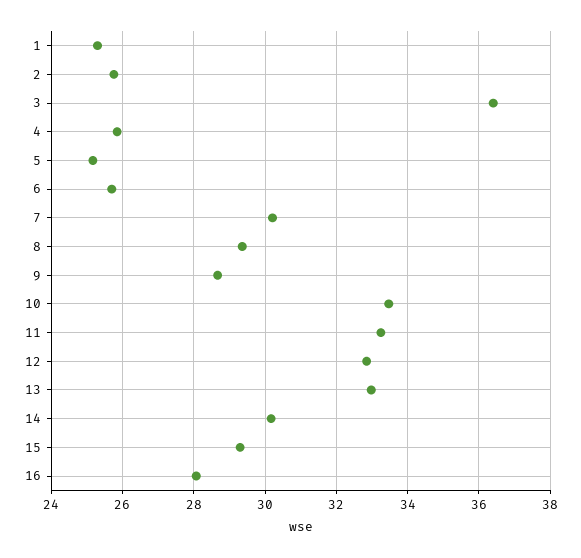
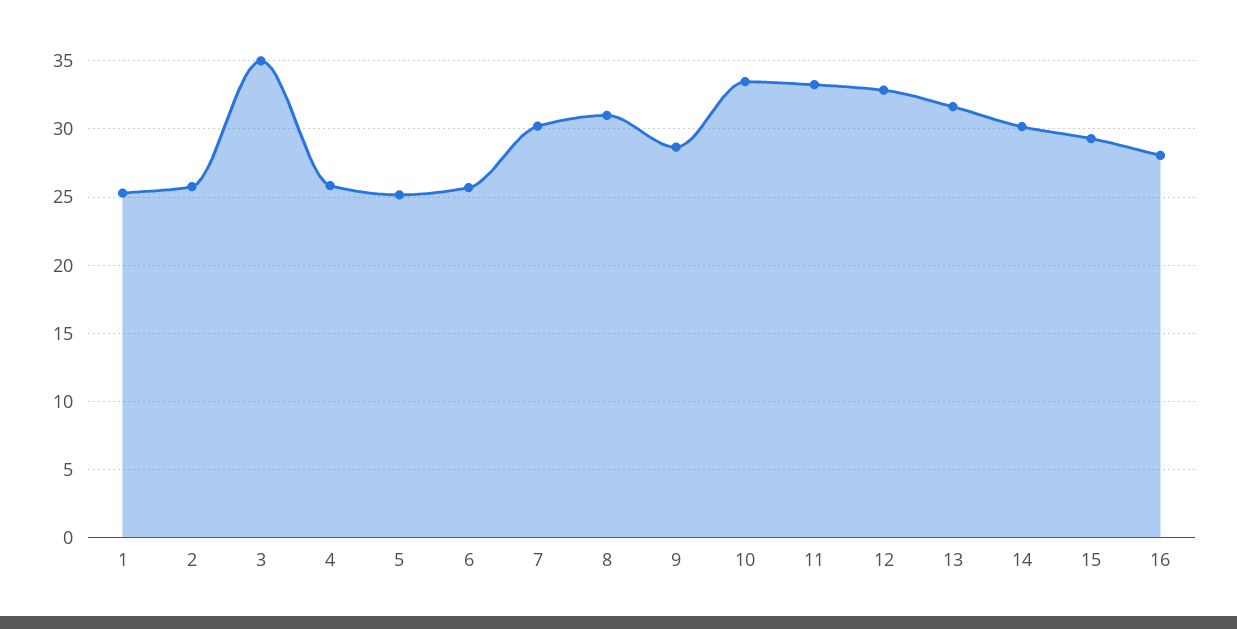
3: 36.4 -> 35
8: 29.4 -> 31
13: 33 -> 31.5

